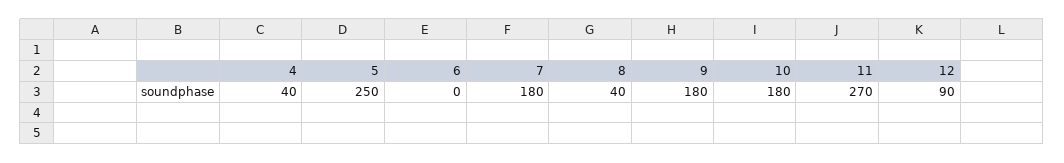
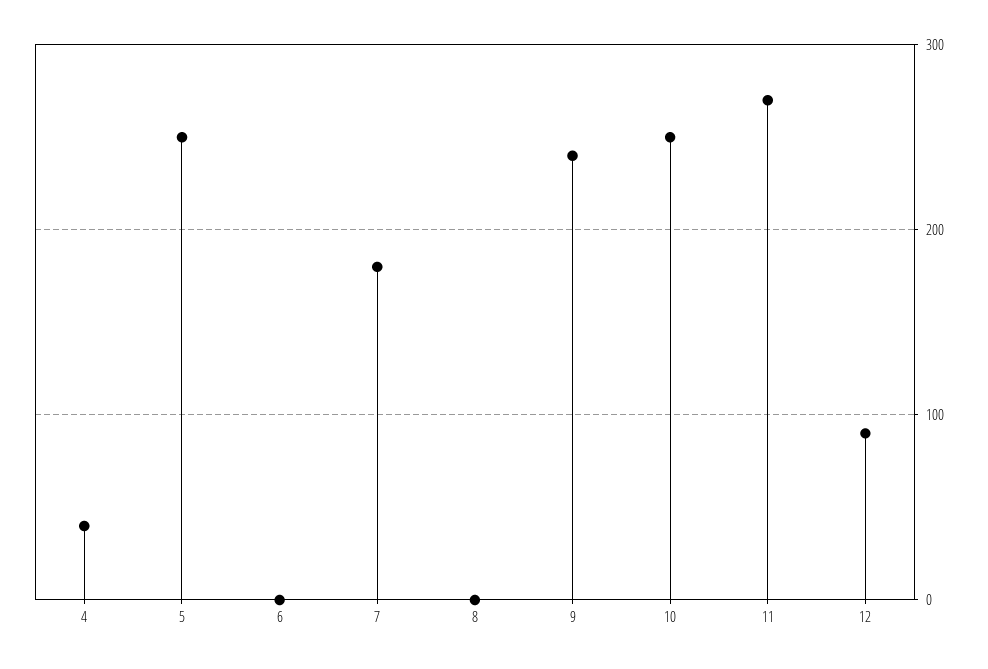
8: 40 -> 0
9: 180 -> 240
10: 180 -> 250

